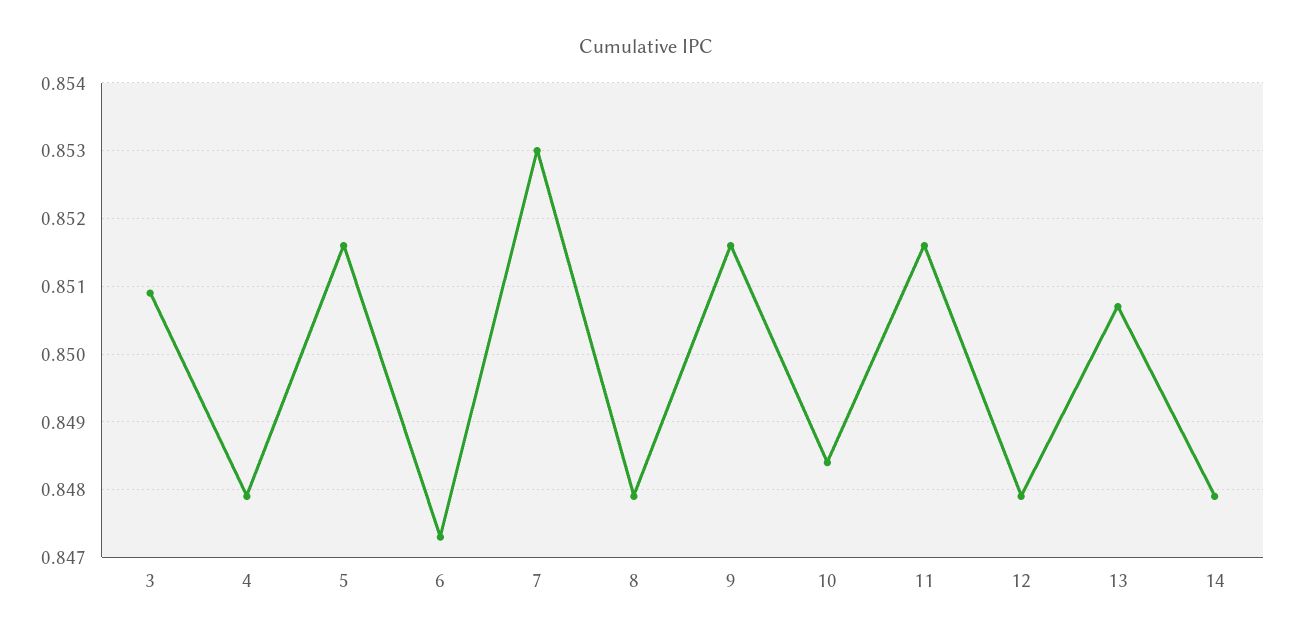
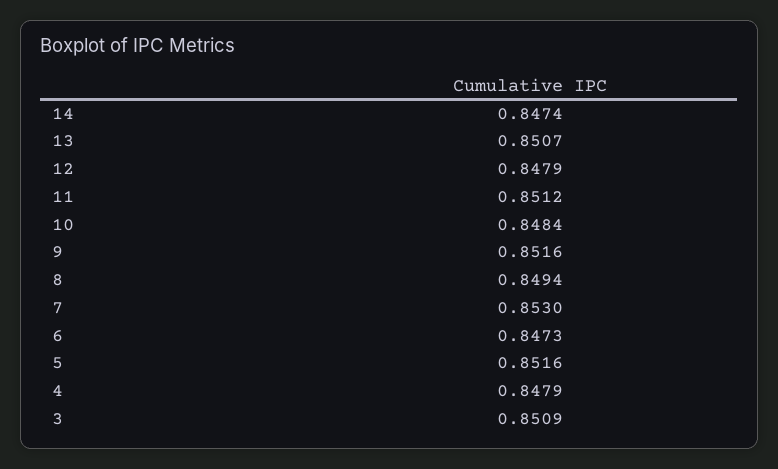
8: 0.8479 -> 0.8494
11: 0.8516 -> 0.8512
14: 0.8479 -> 0.8474

